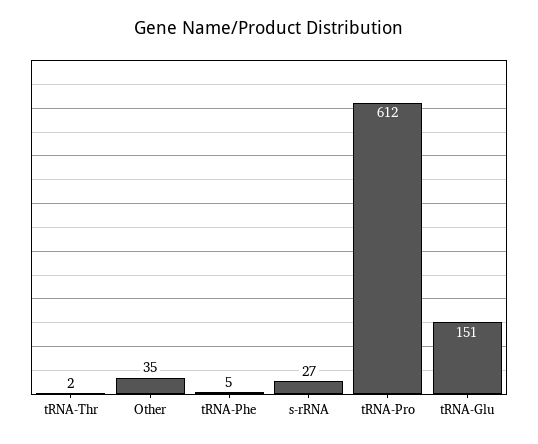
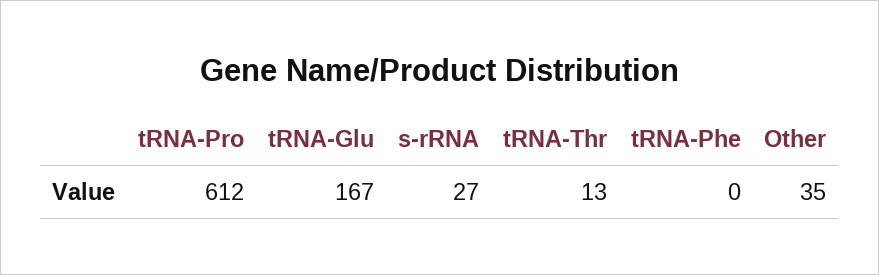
tRNA-Thr: 2 -> 13
tRNA-Phe: 5 -> 0
tRNA-Glu: 151 -> 167

